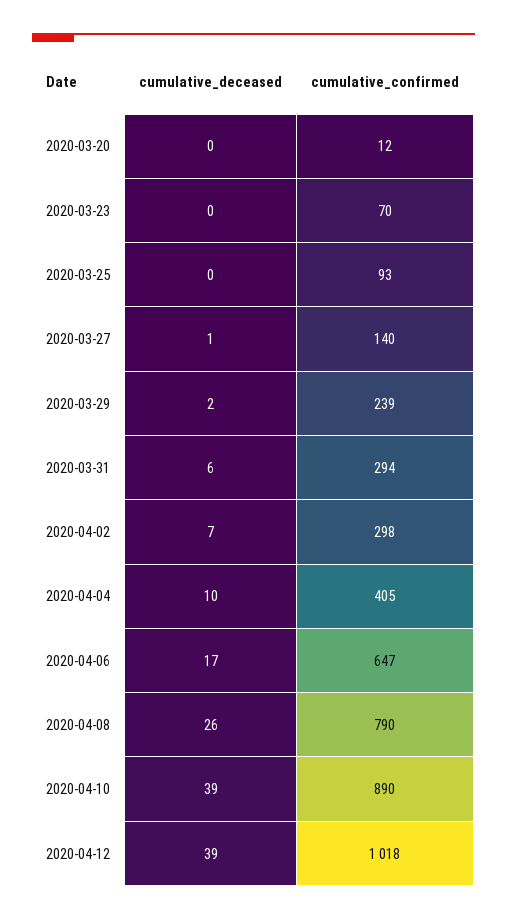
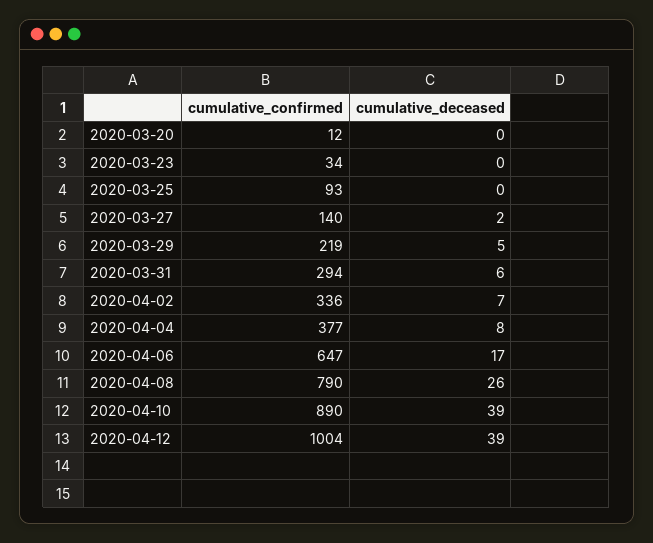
cumulative_confirmed, 2020-03-23: 70 -> 34
cumulative_deceased, 2020-03-27: 1 -> 2
cumulative_deceased, 2020-03-29: 2 -> 5
cumulative_confirmed, 2020-03-29: 239 -> 219
cumulative_confirmed, 2020-04-02: 298 -> 336
cumulative_deceased, 2020-04-04: 10 -> 8
cumulative_confirmed, 2020-04-04: 405 -> 377
cumulative_confirmed, 2020-04-12: 1018 -> 1004

